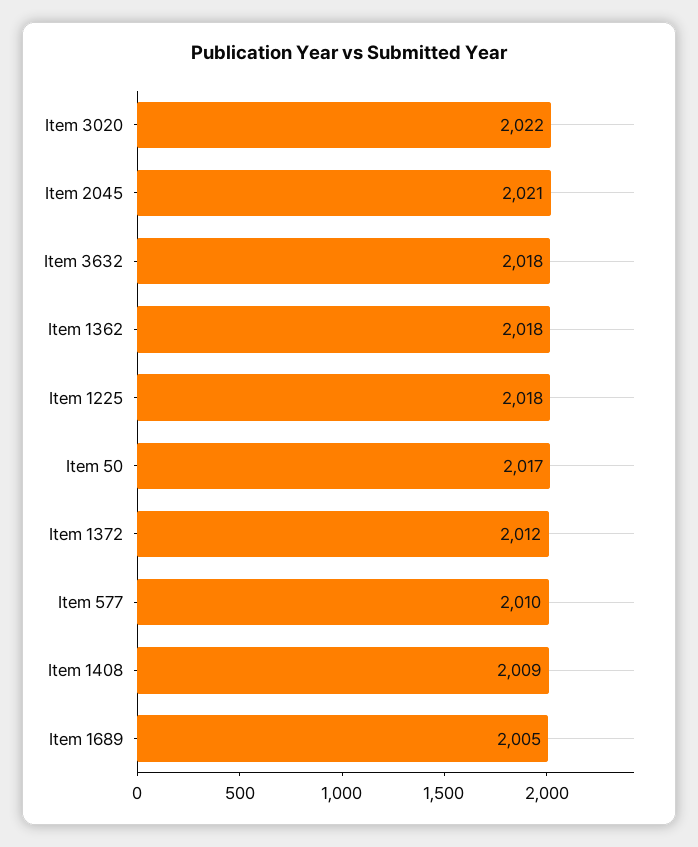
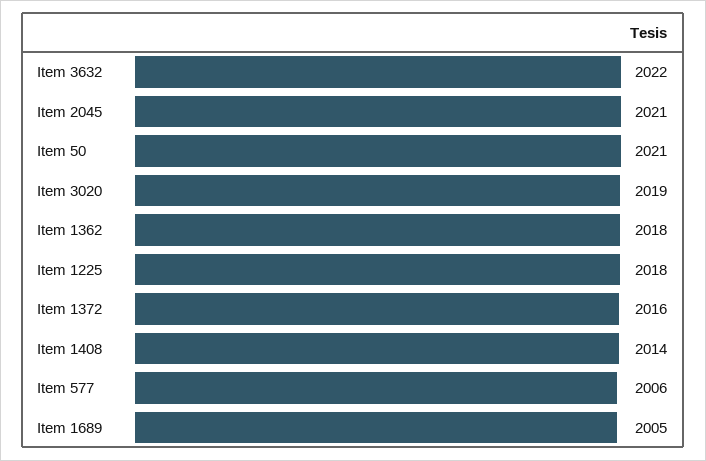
Item 3020: 2022 -> 2019
Item 3632: 2018 -> 2022
Item 50: 2017 -> 2021
Item 1372: 2012 -> 2016
Item 577: 2010 -> 2006
Item 1408: 2009 -> 2014

